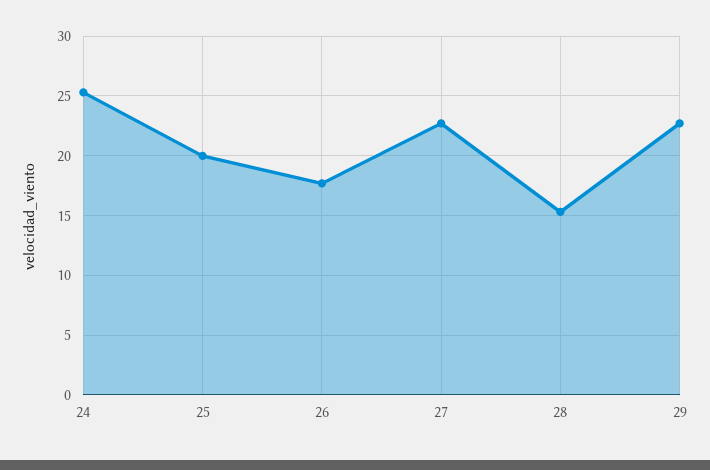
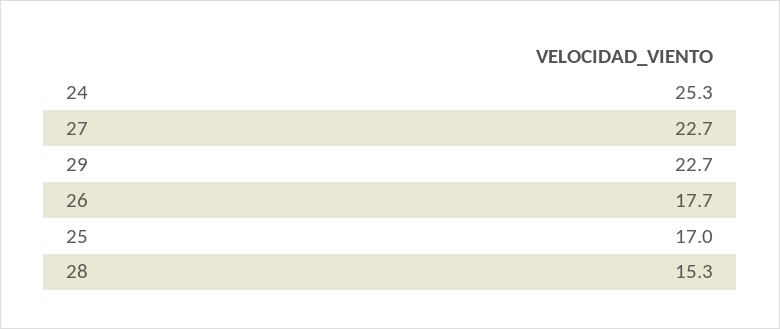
25: 20 -> 17

